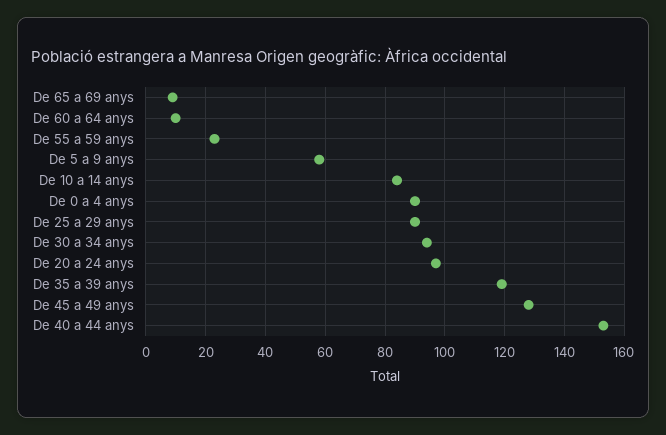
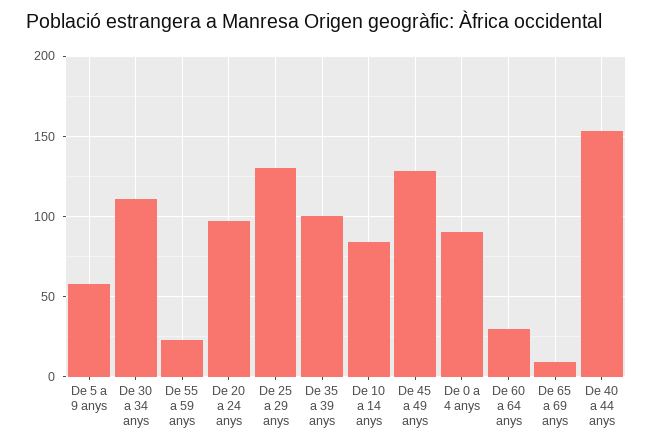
De 60 a 64 anys: 10 -> 30
De 25 a 29 anys: 90 -> 130
De 30 a 34 anys: 95 -> 110
De 35 a 39 anys: 120 -> 100

